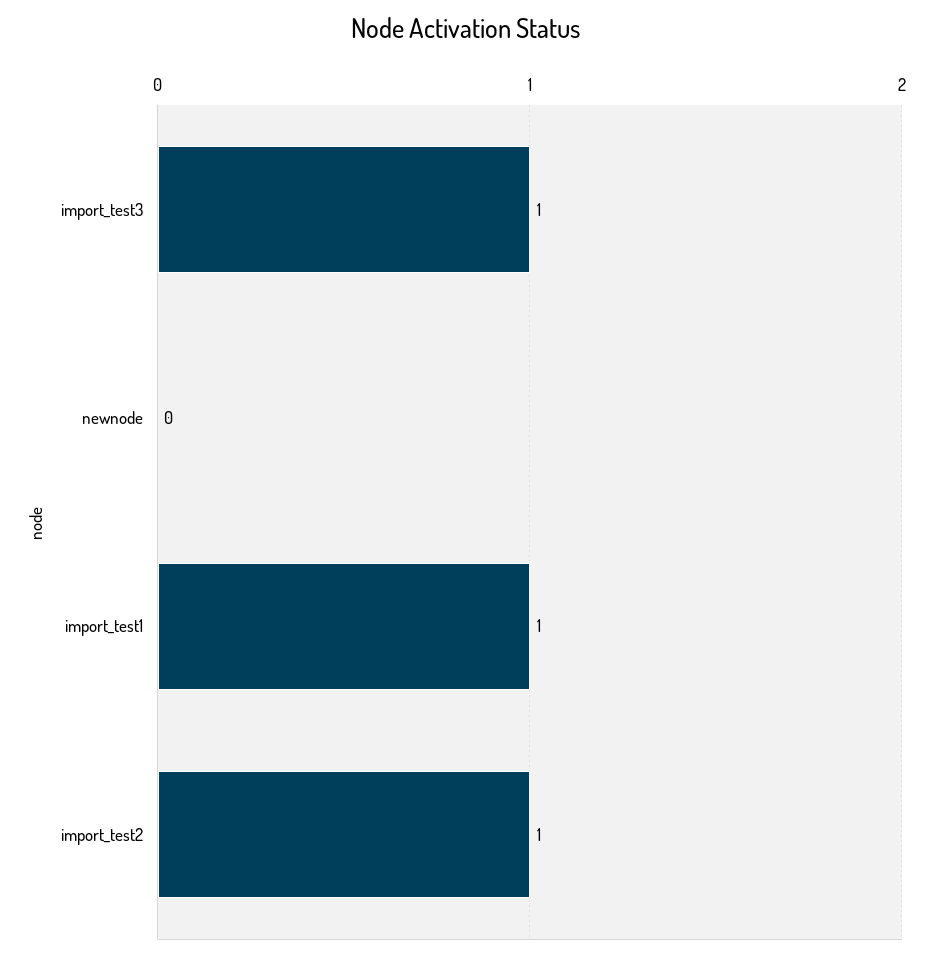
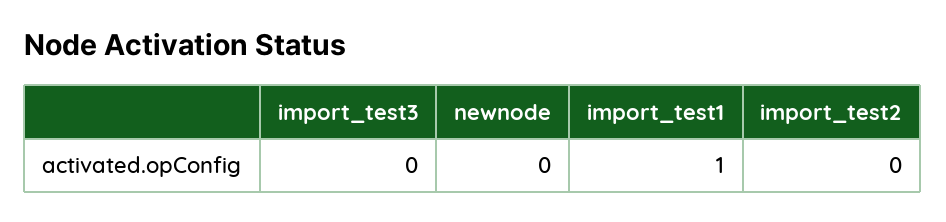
import_test3: 1 -> 0
import_test2: 1 -> 0

